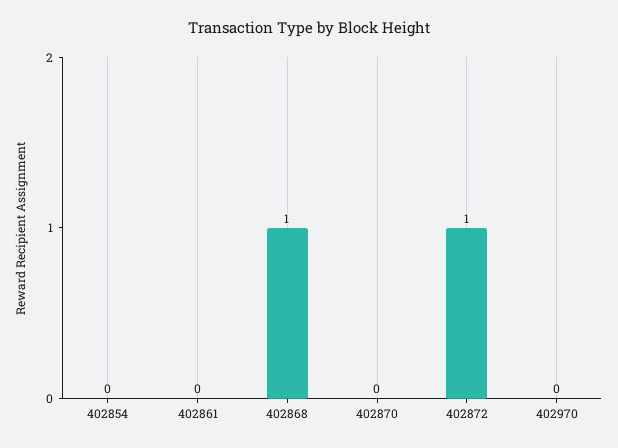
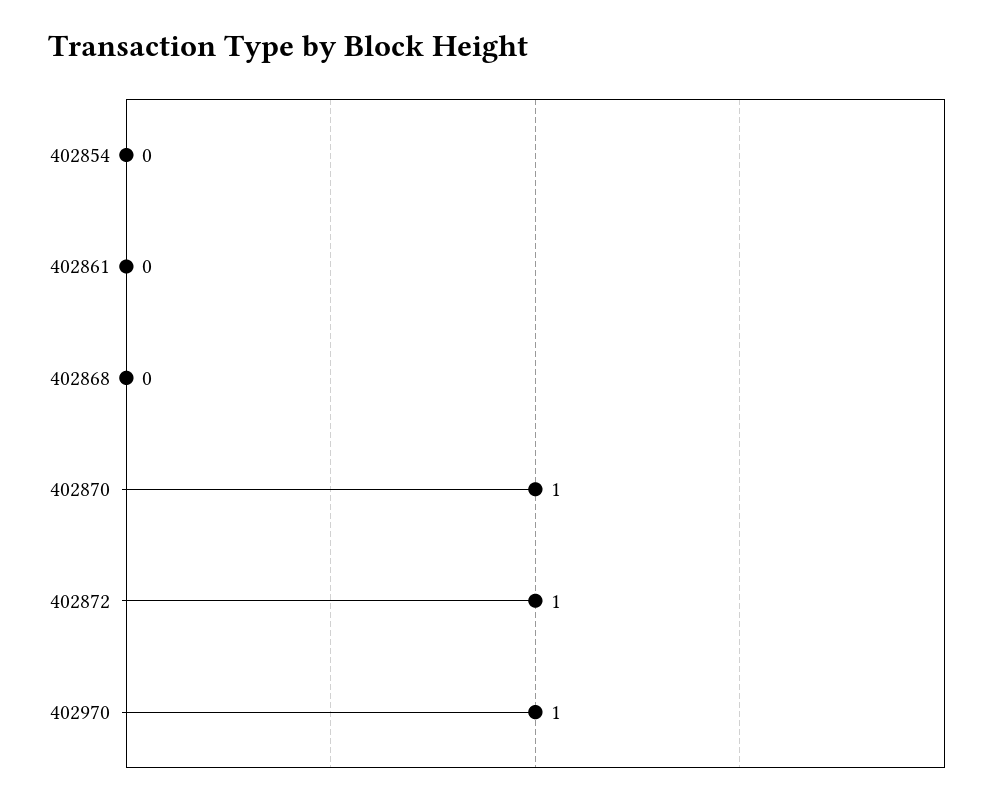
402868: 1 -> 0
402870: 0 -> 1
402970: 0 -> 1

